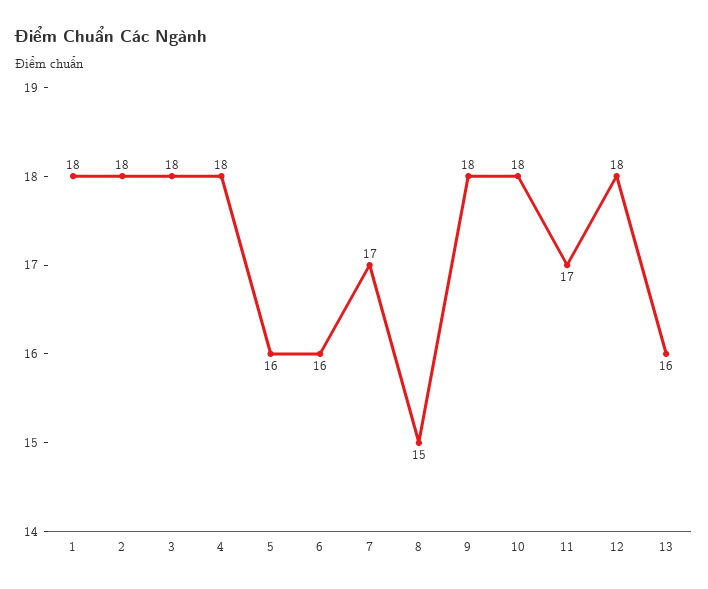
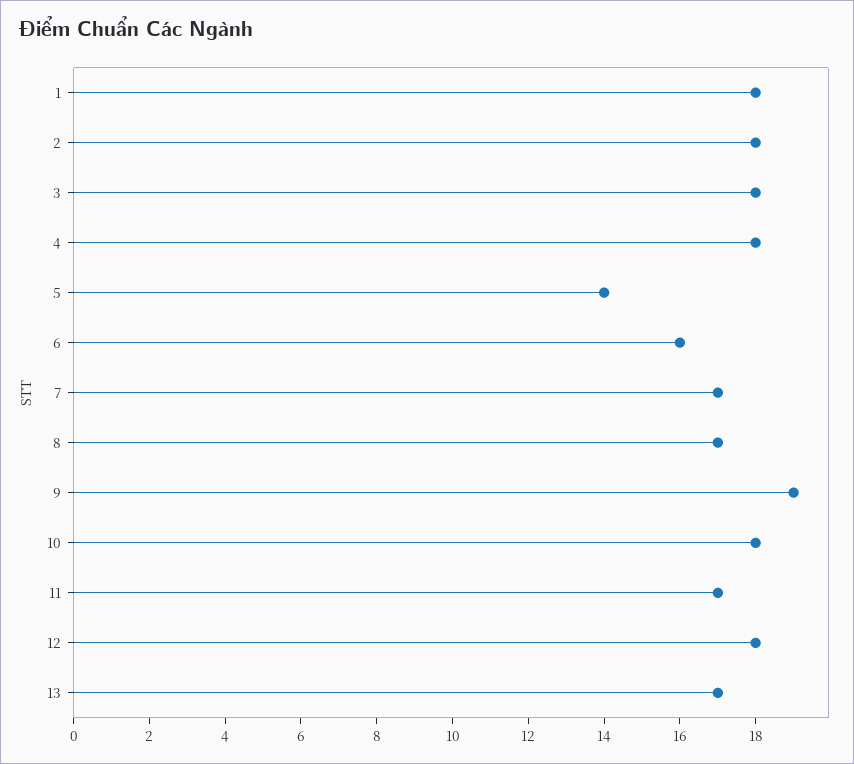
5: 16 -> 14
8: 15 -> 17
9: 18 -> 19
13: 16 -> 17

